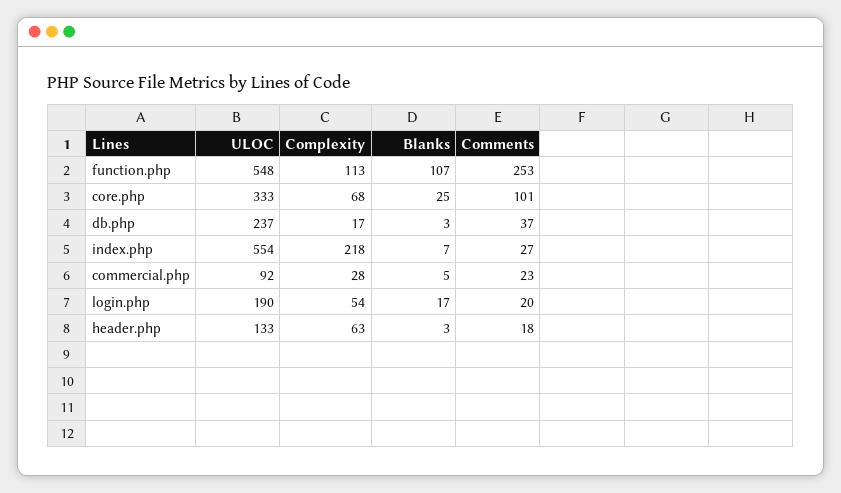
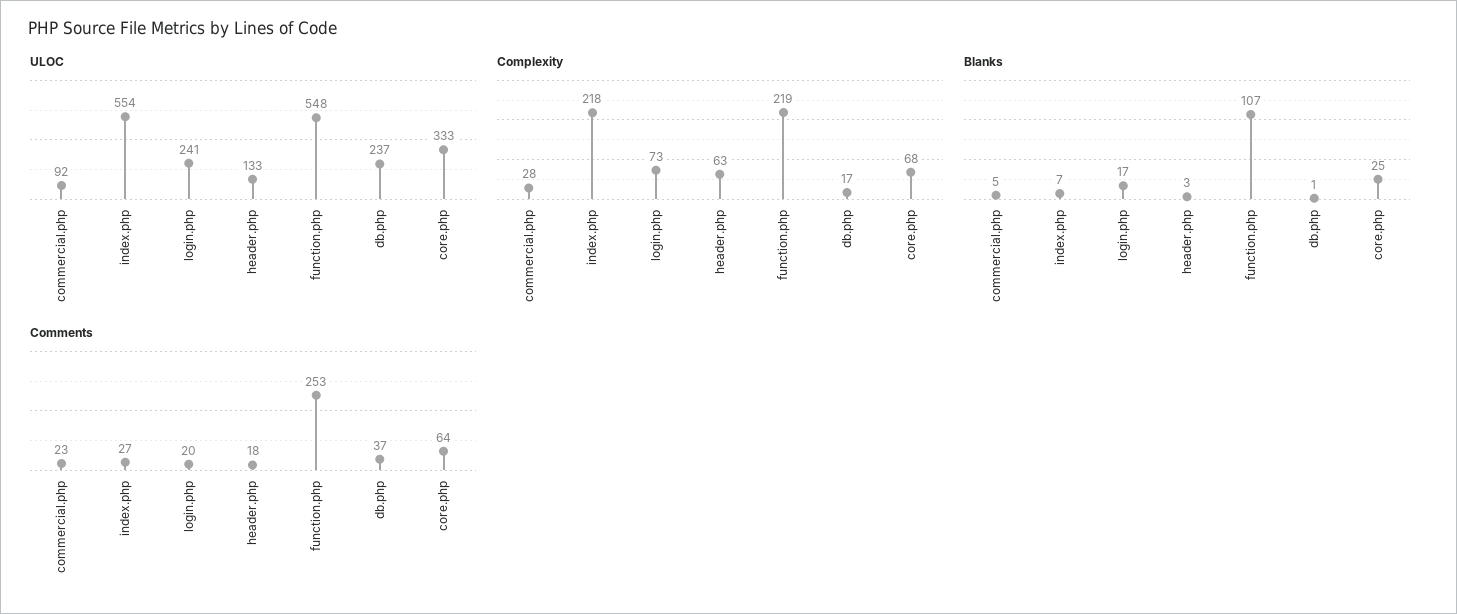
Complexity, function.php: 113 -> 219
Comments, core.php: 101 -> 64
Blanks, db.php: 3 -> 1
ULOC, login.php: 190 -> 241
Complexity, login.php: 54 -> 73

